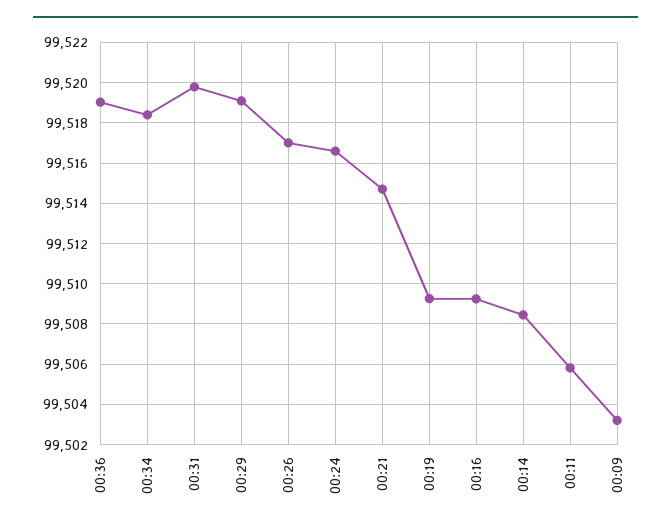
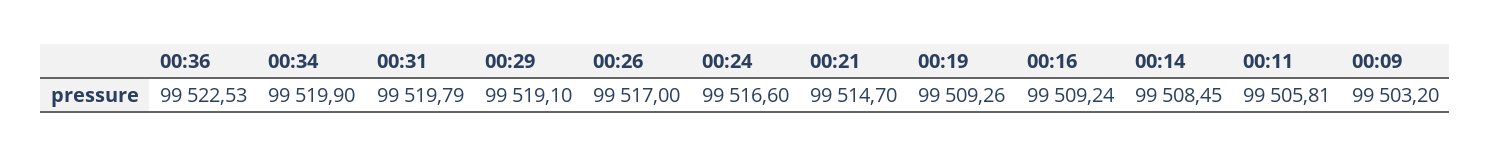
00:36: 99519 -> 99522.53
00:34: 99518.5 -> 99519.9

